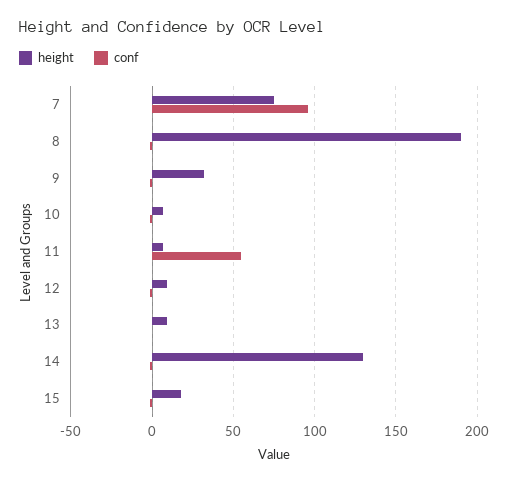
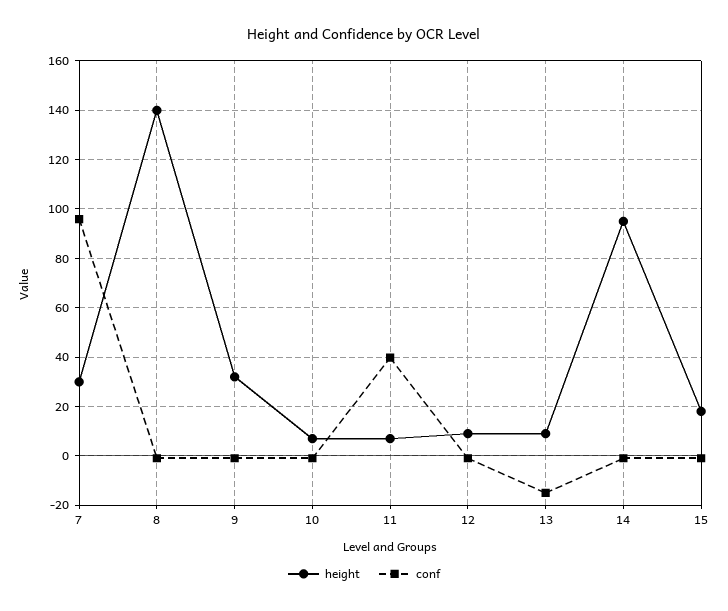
height, 7: 75 -> 30
height, 8: 190 -> 140
conf, 11: 55 -> 40
conf, 13: 0 -> -15
height, 14: 130 -> 95

